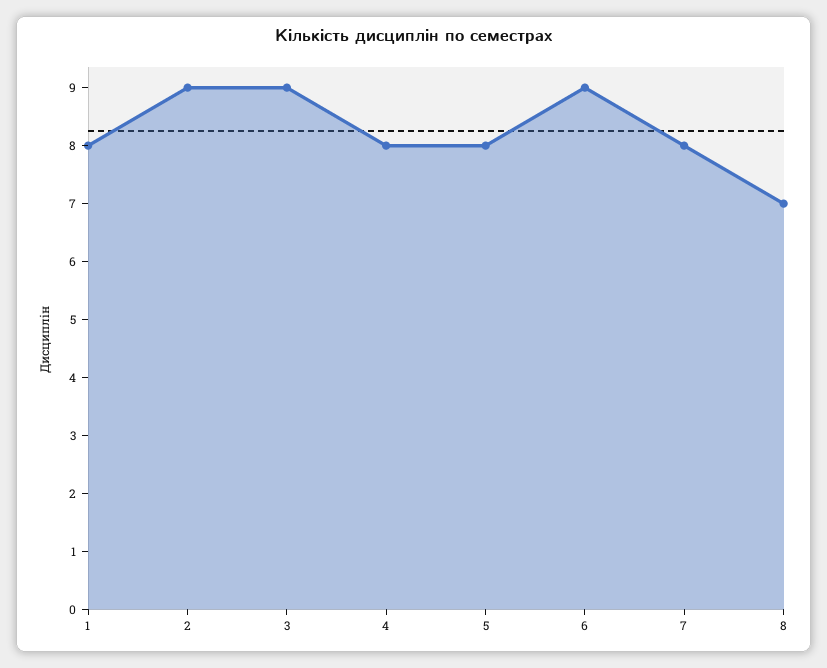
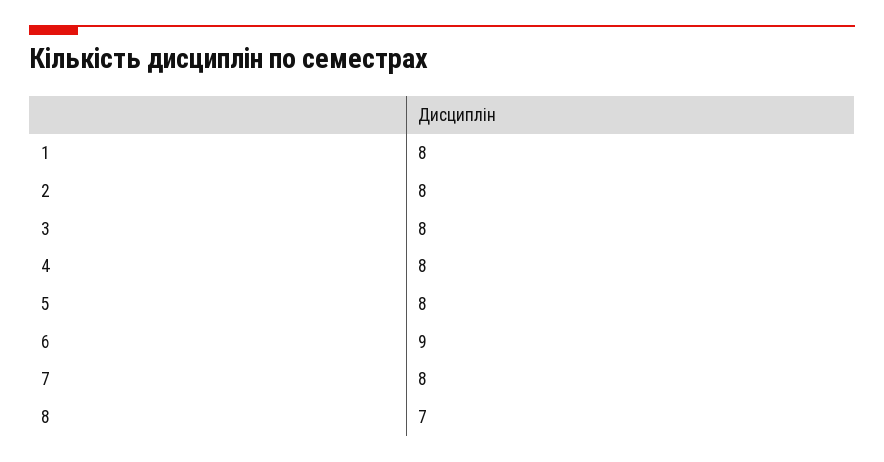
2: 9 -> 8
3: 9 -> 8

